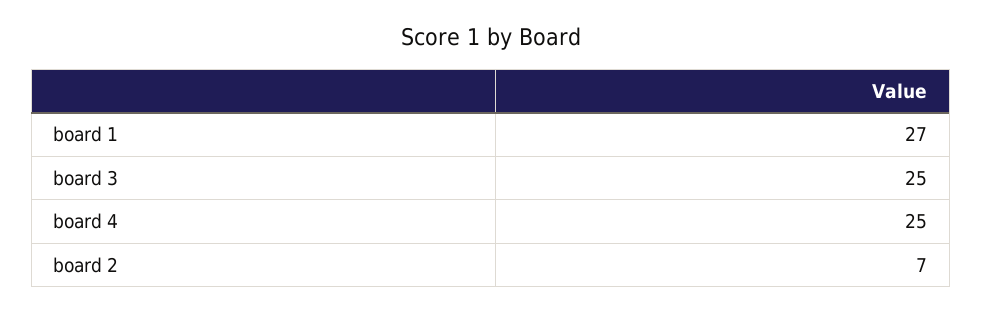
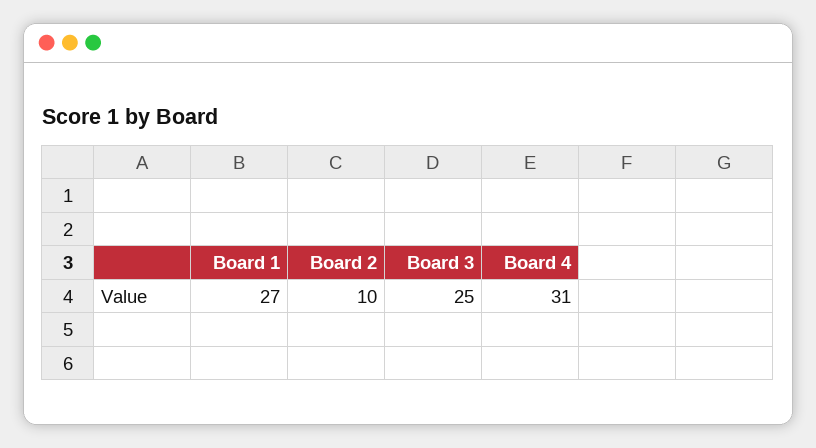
board 4: 25 -> 31
board 2: 7 -> 10

